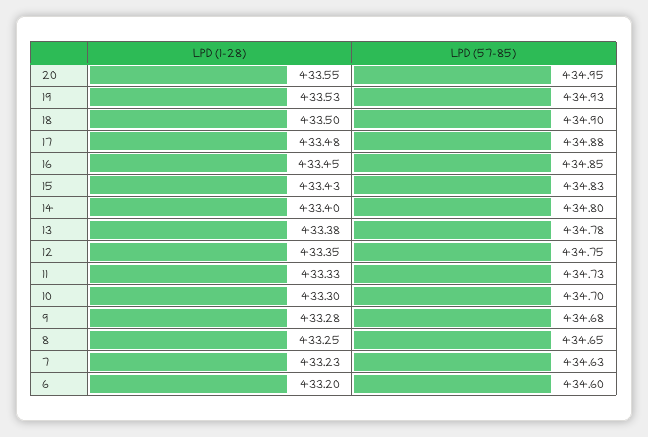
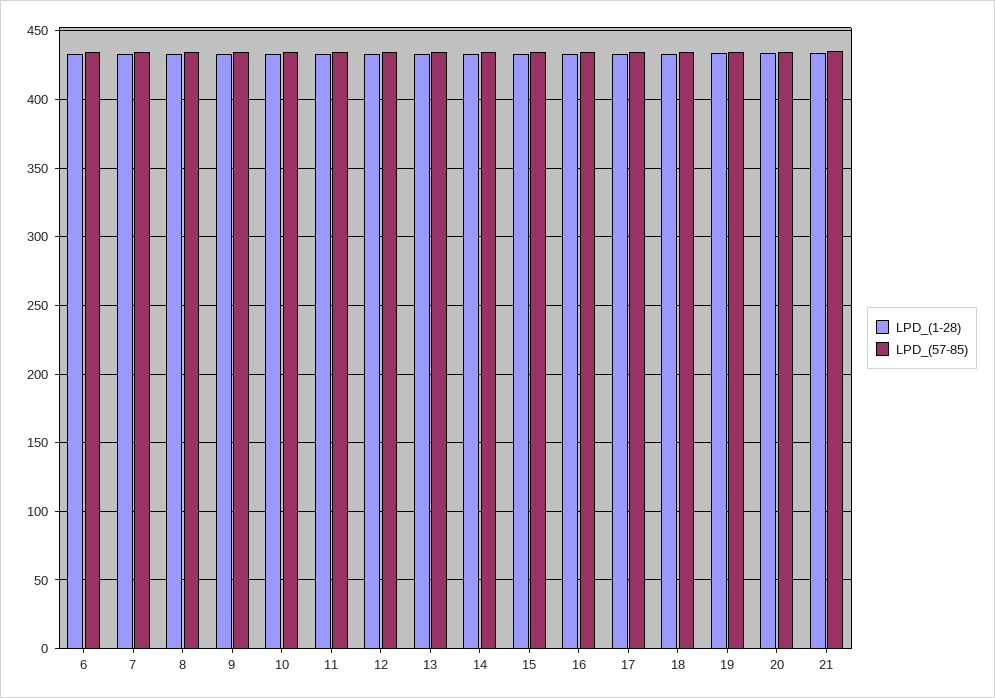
LPD (1-28), 21: none -> 435
LPD (57-85), 21: none -> 435

